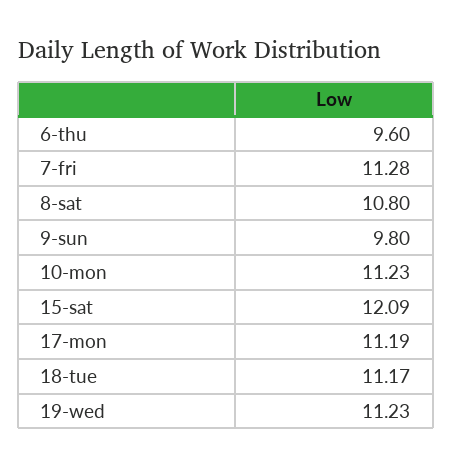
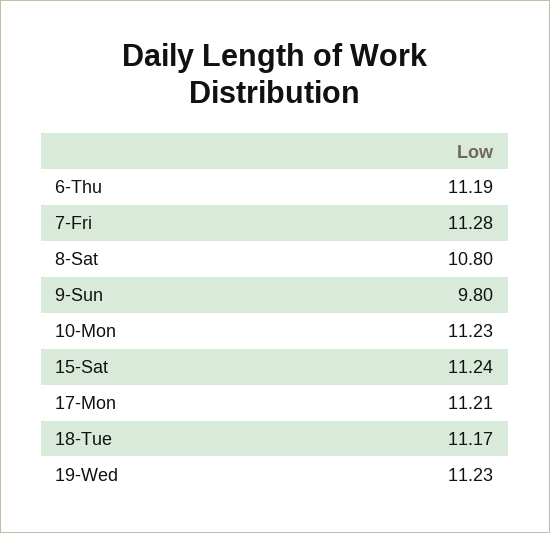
6-thu: 9.6 -> 11.19
15-sat: 12.09 -> 11.24
17-mon: 11.19 -> 11.21

